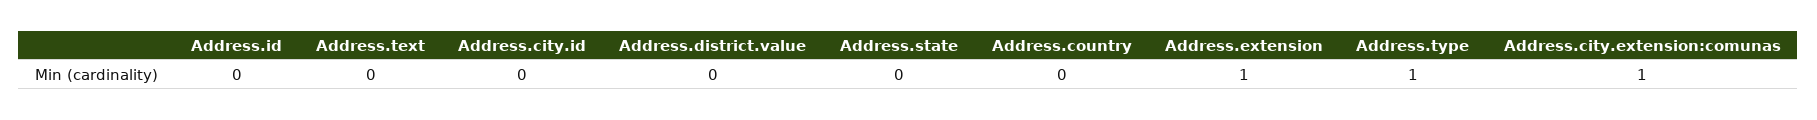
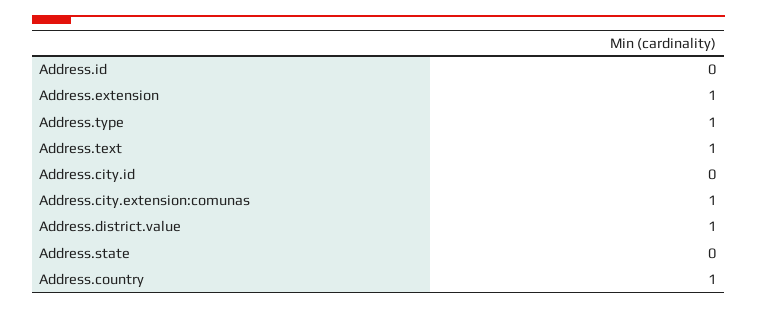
Address.text: 0 -> 1
Address.district.value: 0 -> 1
Address.country: 0 -> 1

